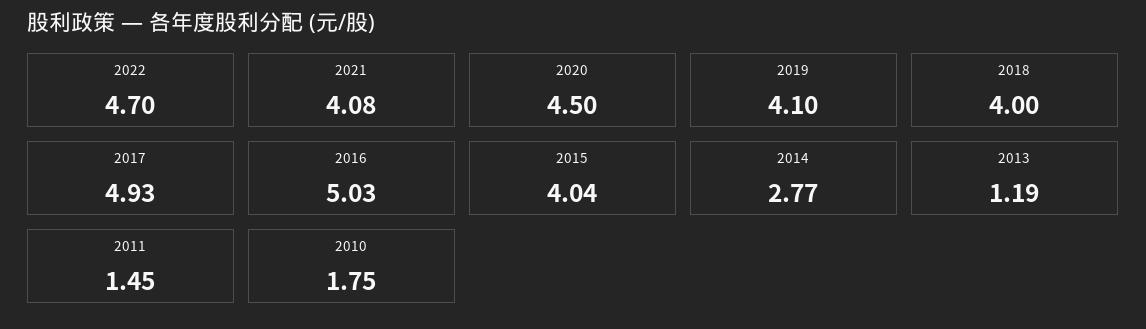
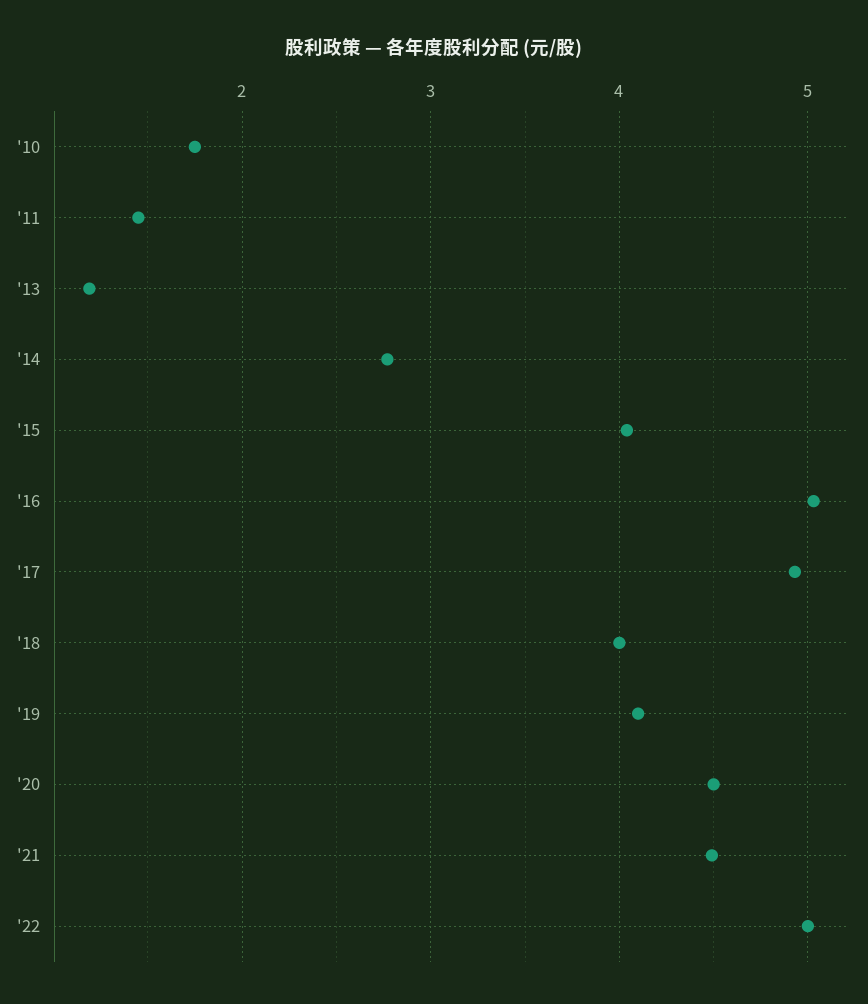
2022: 4.7 -> 5
2021: 4.08 -> 4.5

